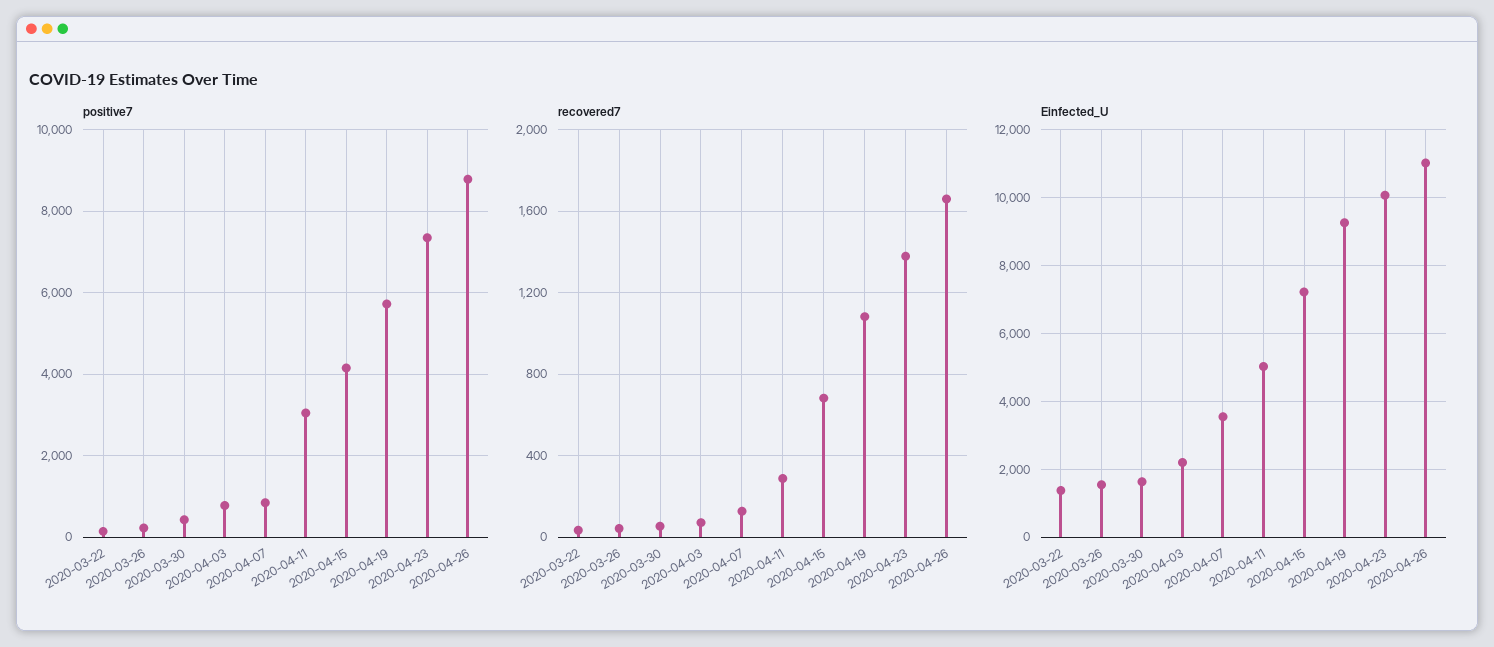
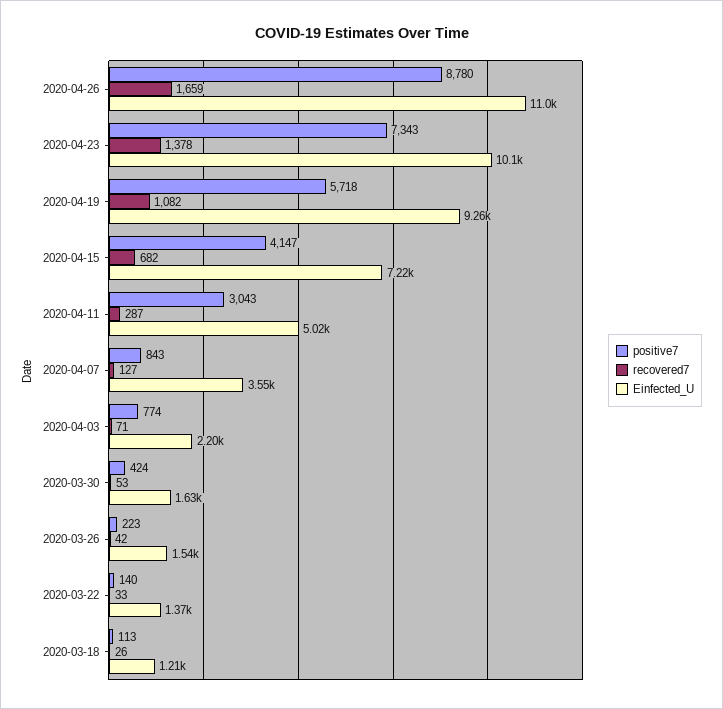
positive7, 2020-03-18: none -> 113
recovered7, 2020-03-18: none -> 26
Einfected_U, 2020-03-18: none -> 1210

